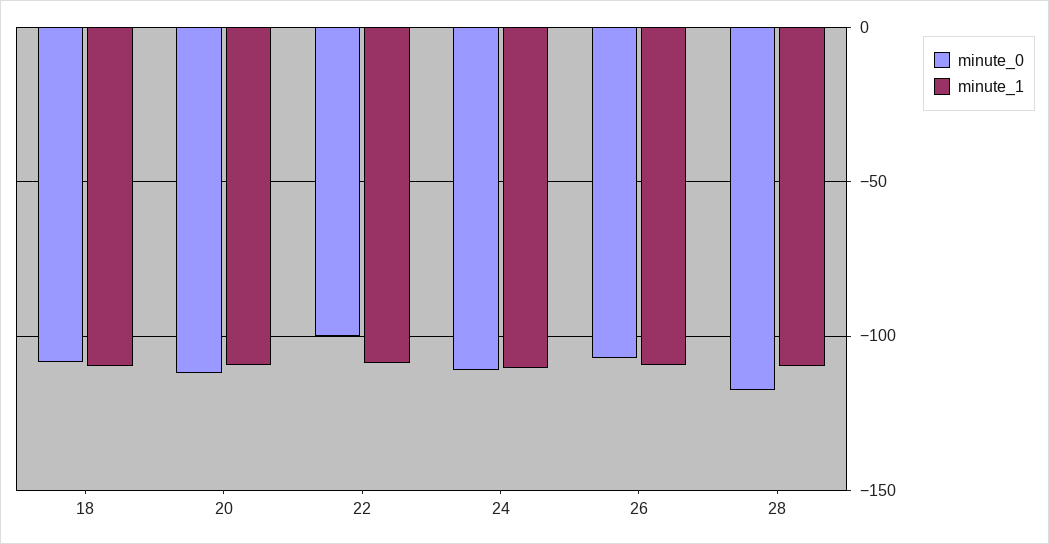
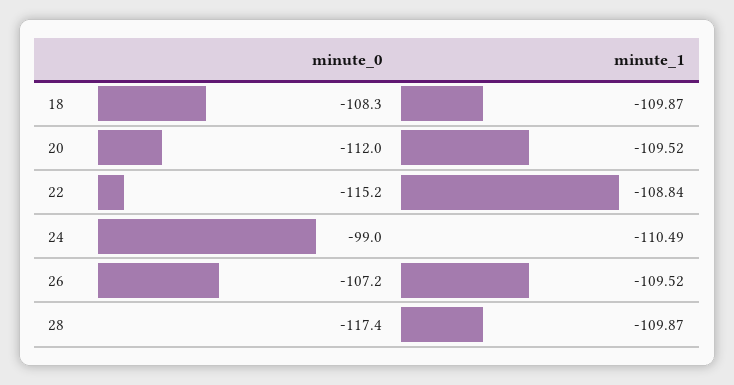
minute_0, 22: -100 -> -115.2
minute_0, 24: -110 -> -99

